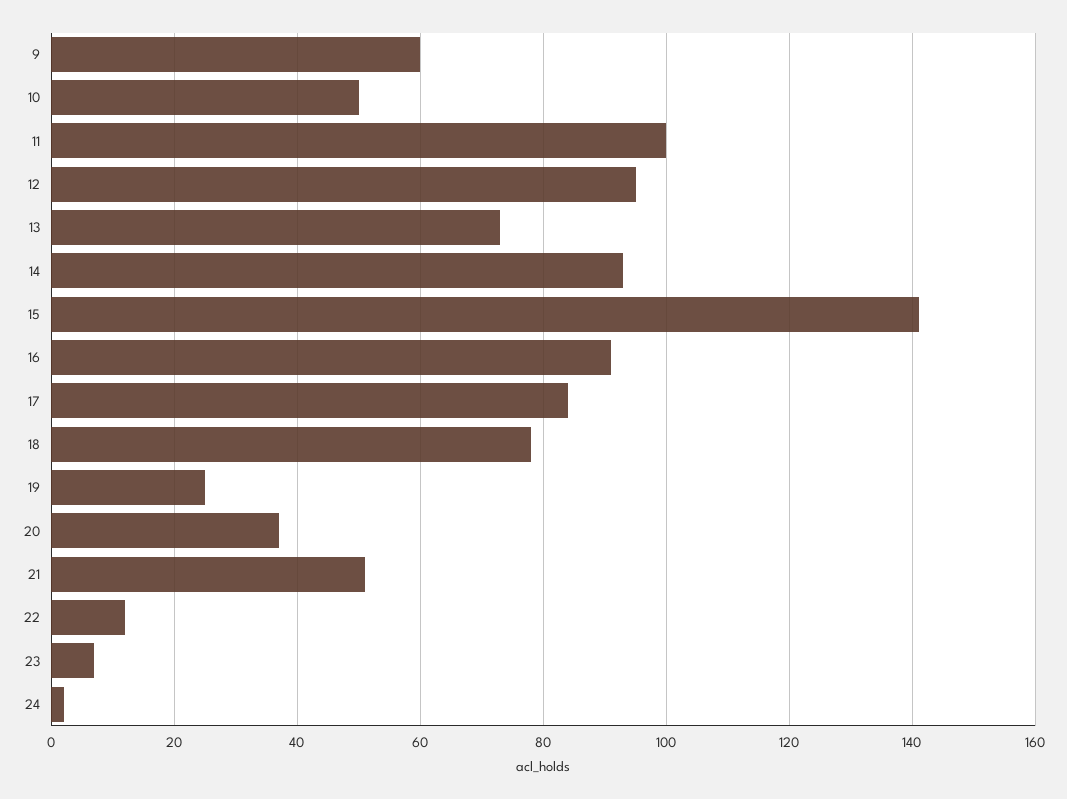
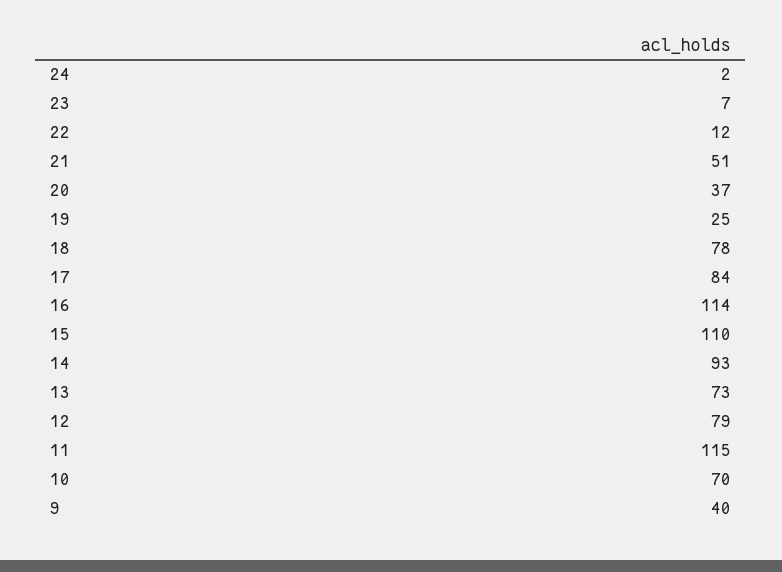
9: 60 -> 40
10: 50 -> 70
11: 100 -> 115
12: 95 -> 79
15: 140 -> 110
16: 90 -> 114

